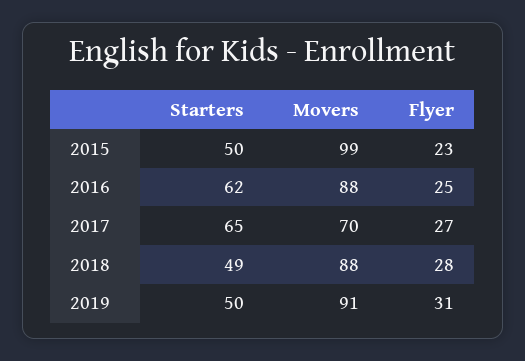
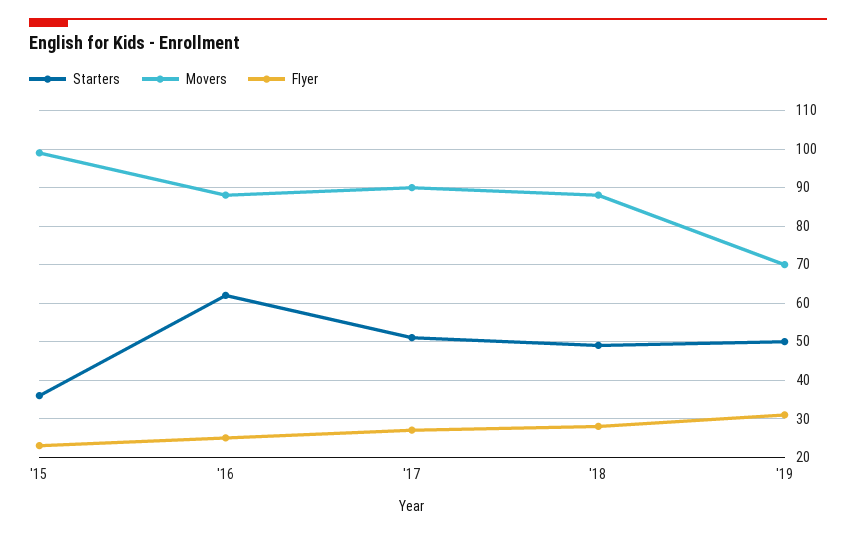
Starters, 2015: 50 -> 35
Starters, 2017: 65 -> 50
Movers, 2017: 70 -> 90
Movers, 2019: 91 -> 70

